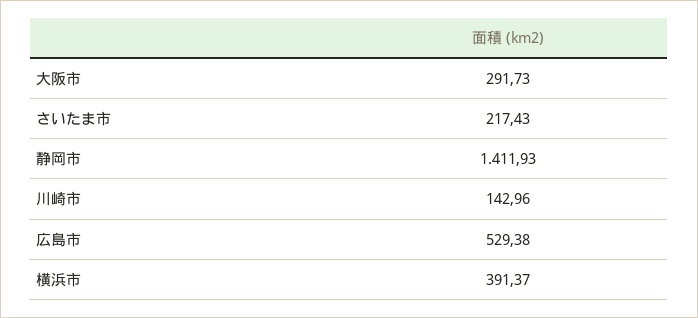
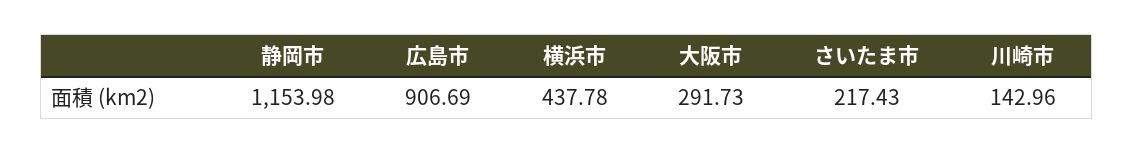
静岡市: 1411.93 -> 1153.98
広島市: 529.38 -> 906.69
横浜市: 391.37 -> 437.78

